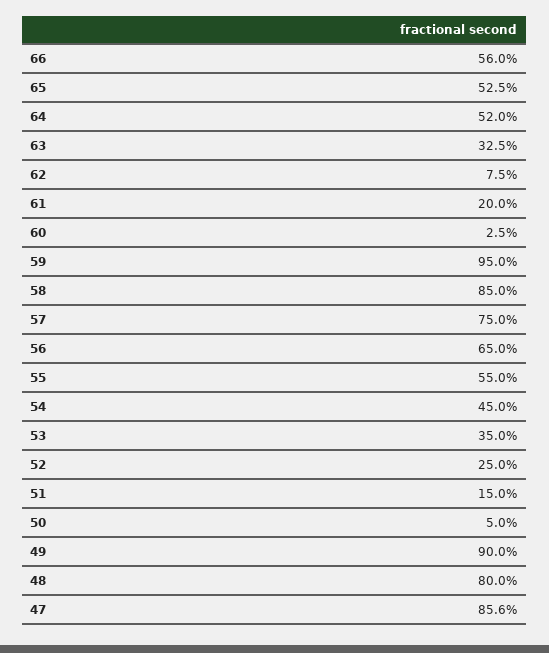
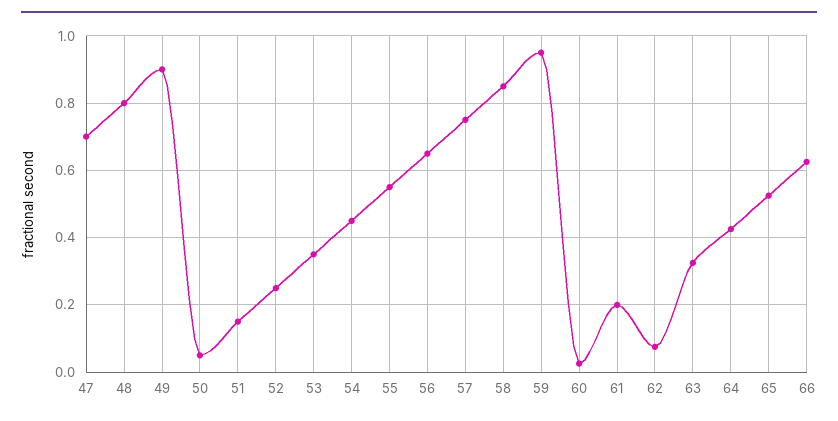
66: 0.56 -> 0.62
64: 0.52 -> 0.42
47: 0.856 -> 0.7

